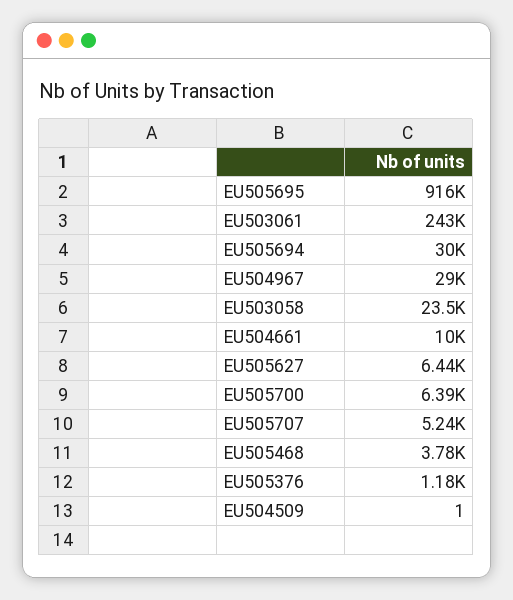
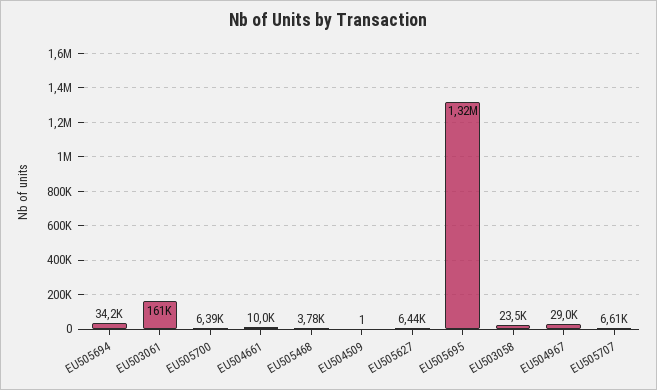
EU505695: 916000 -> 1320000
EU503061: 243000 -> 161000
EU505694: 30000 -> 34200
EU505707: 5240 -> 6610
EU505376: 1180 -> none

